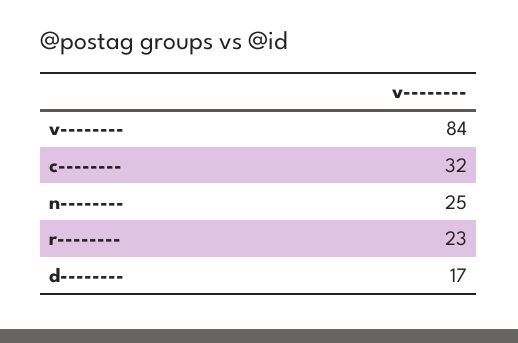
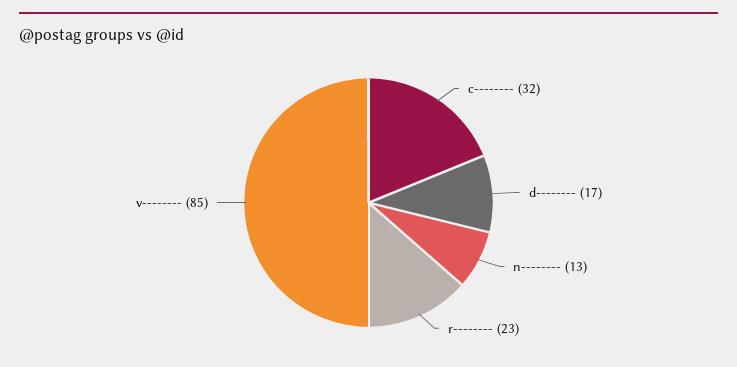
v--------: 84 -> 85
n--------: 25 -> 13

